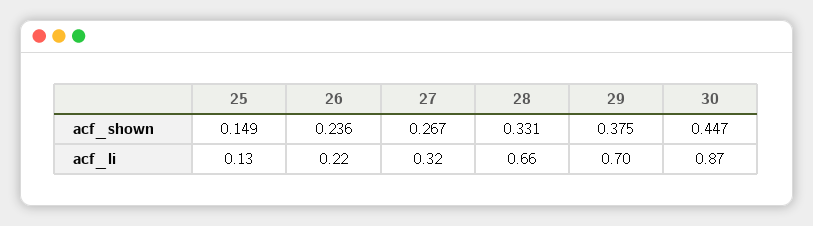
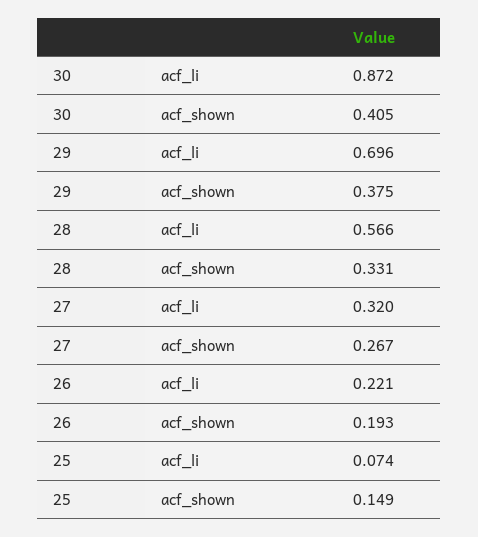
26, acf_shown: 0.236 -> 0.193
30, acf_shown: 0.447 -> 0.405
25, acf_li: 0.13 -> 0.074
28, acf_li: 0.66 -> 0.566

